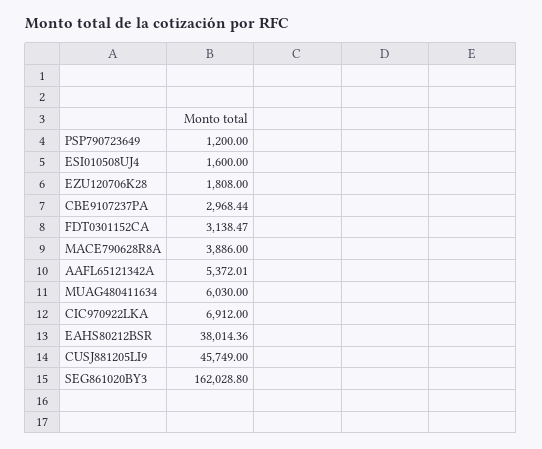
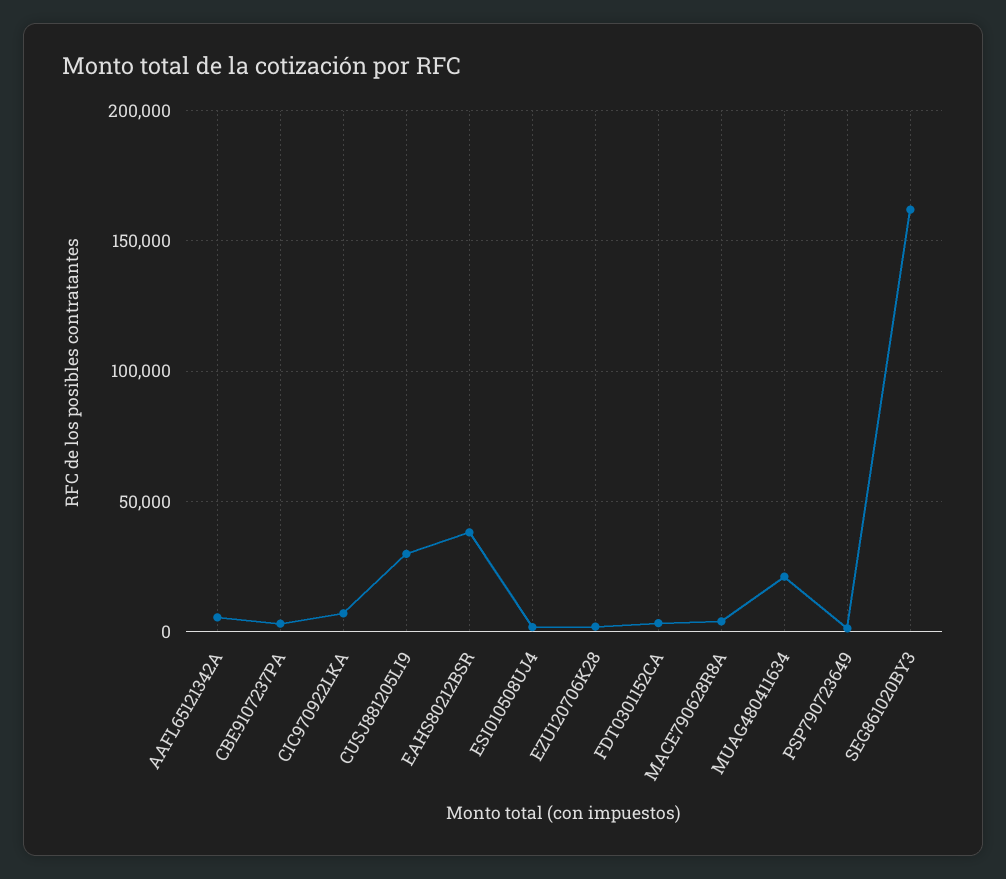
MUAG480411634: 6030 -> 20000
CUSJ881205LI9: 45749 -> 30000

